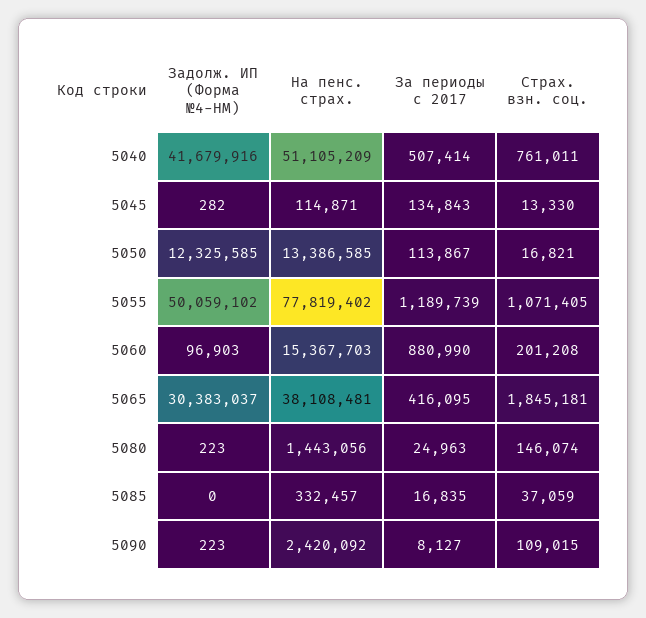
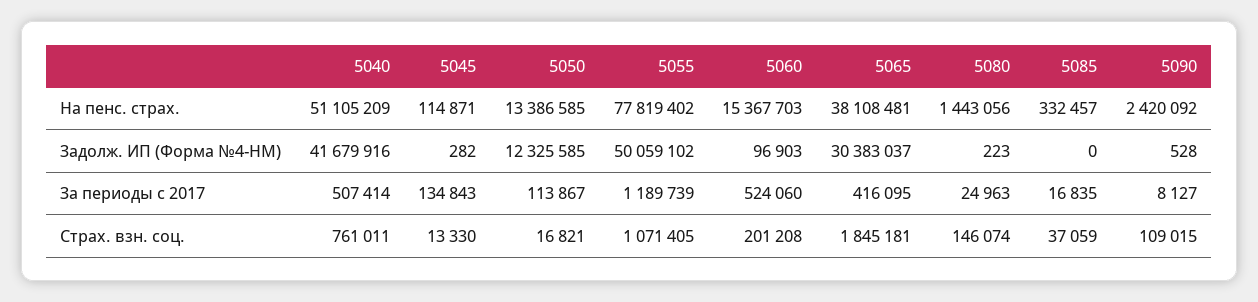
За периоды с 2017, 5060: 880990 -> 524060
Задолж. ИП (Форма №4-НМ), 5090: 223 -> 528

